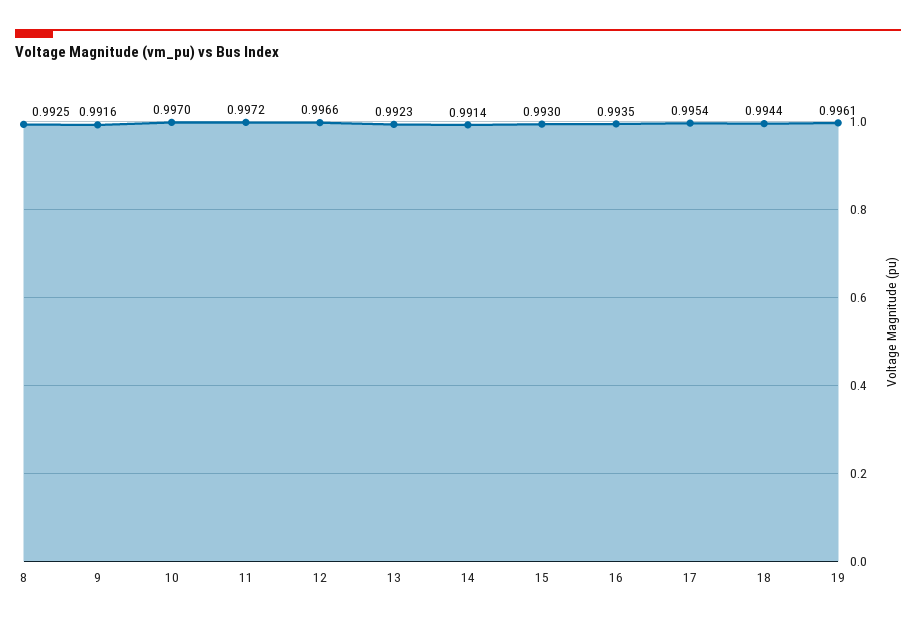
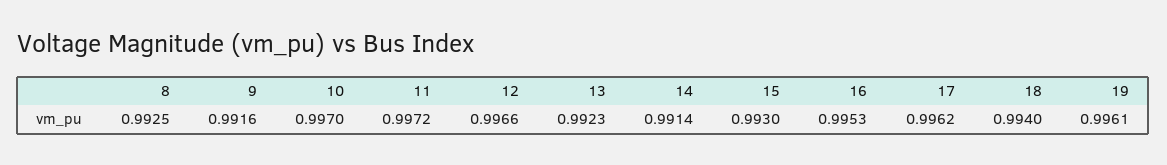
16: 0.9935 -> 0.9953
17: 0.9954 -> 0.9962
18: 0.9944 -> 0.994

